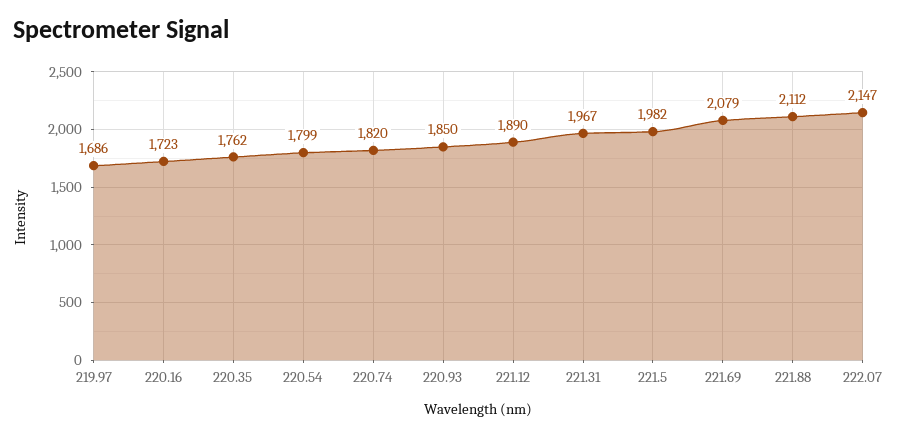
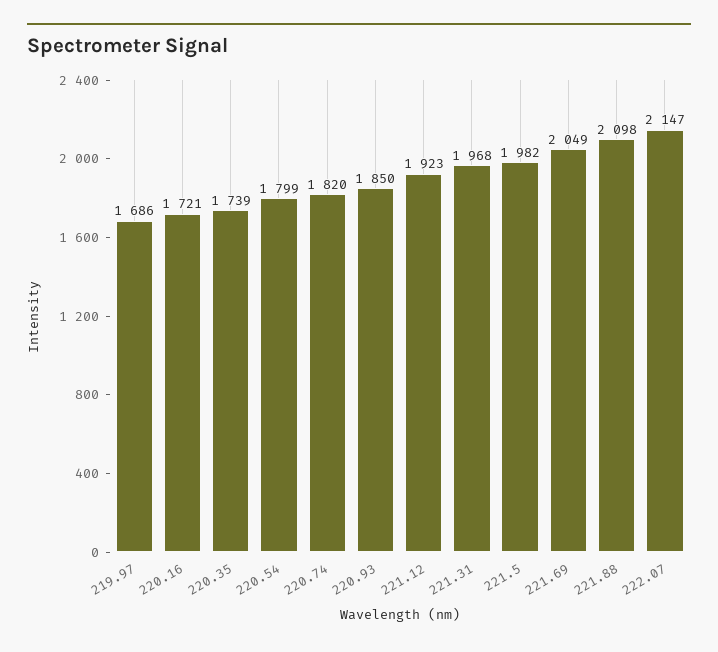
220.16: 1723 -> 1721
220.35: 1762 -> 1739
221.12: 1890 -> 1923
221.31: 1967 -> 1968
221.69: 2079 -> 2049
221.88: 2112 -> 2098

